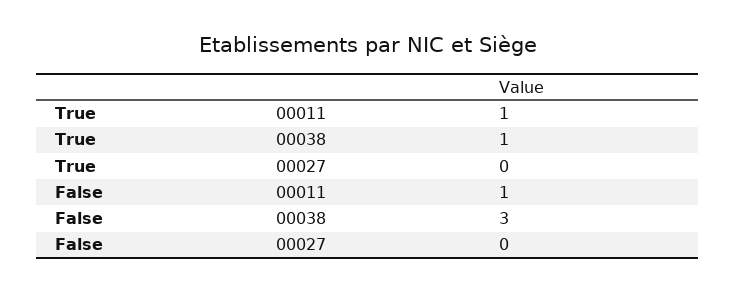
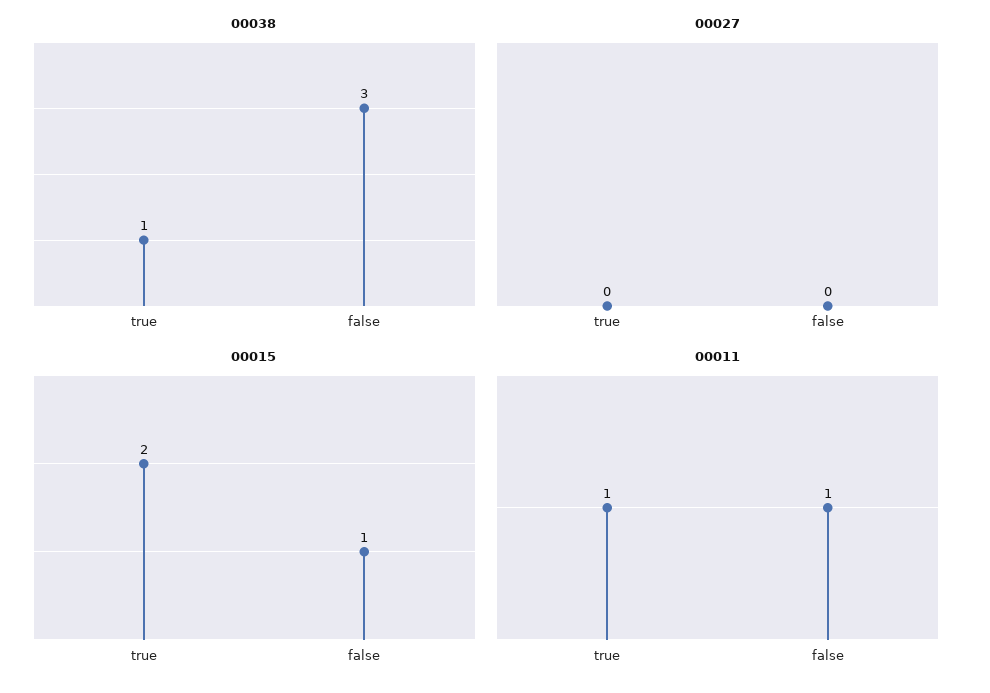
00015, True: none -> 2
00015, False: none -> 1

